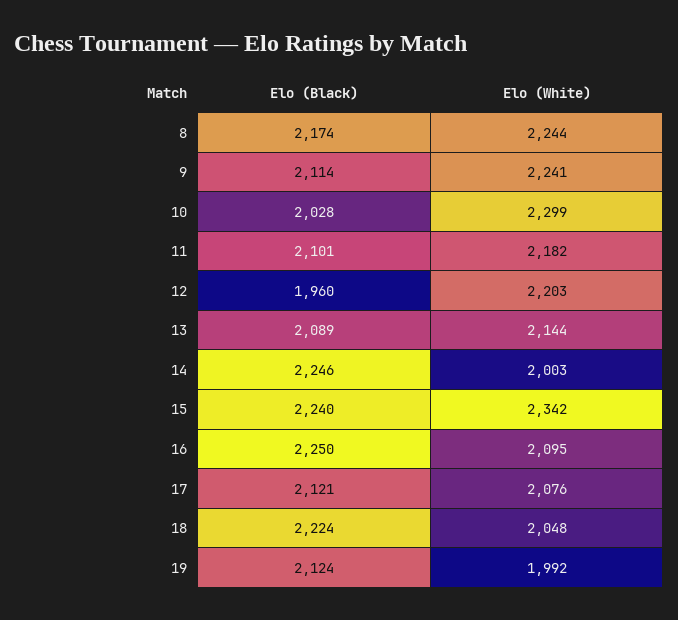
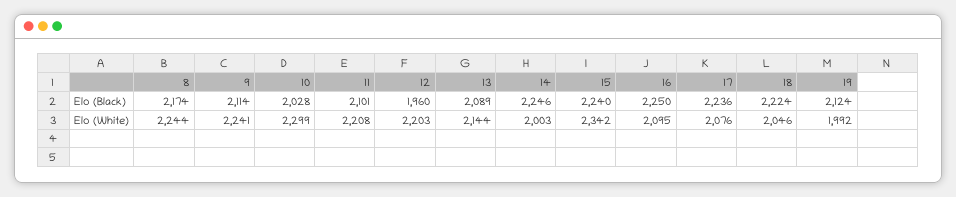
Elo (White), 11: 2182 -> 2208
Elo (Black), 17: 2121 -> 2236
Elo (White), 18: 2048 -> 2046

